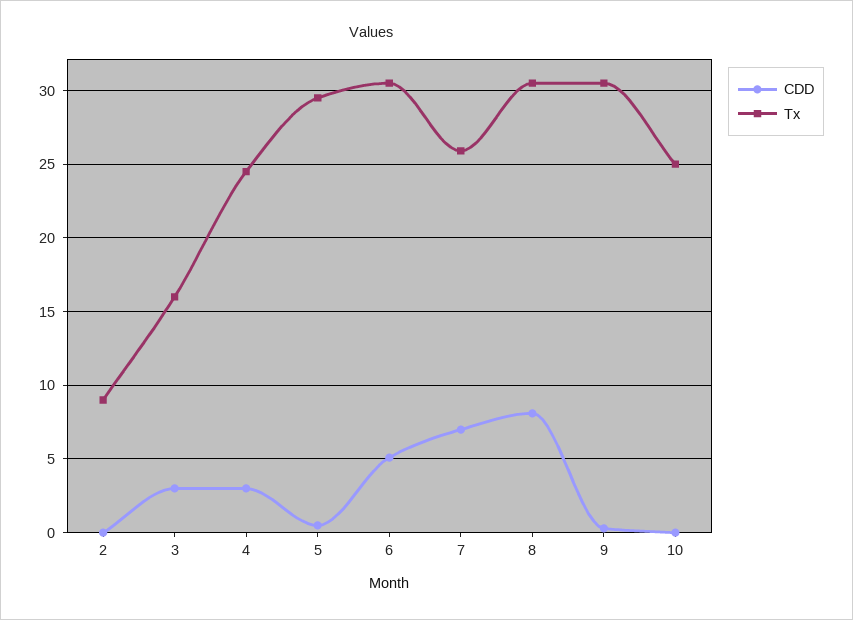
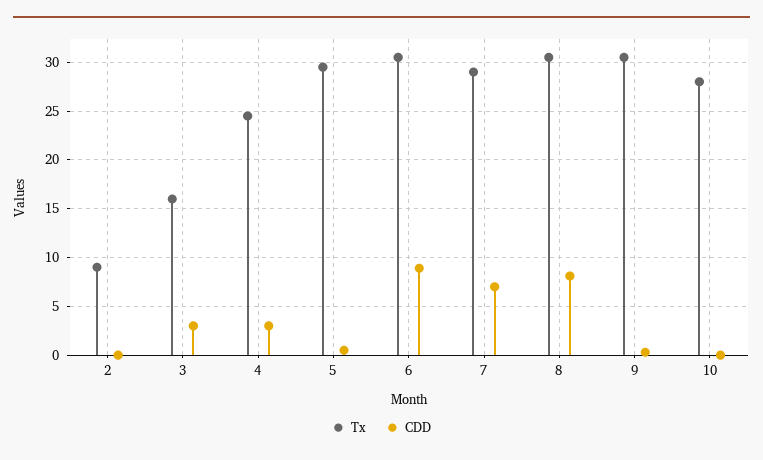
CDD, 6: 5 -> 9
Tx, 7: 26 -> 29
Tx, 10: 25 -> 28

